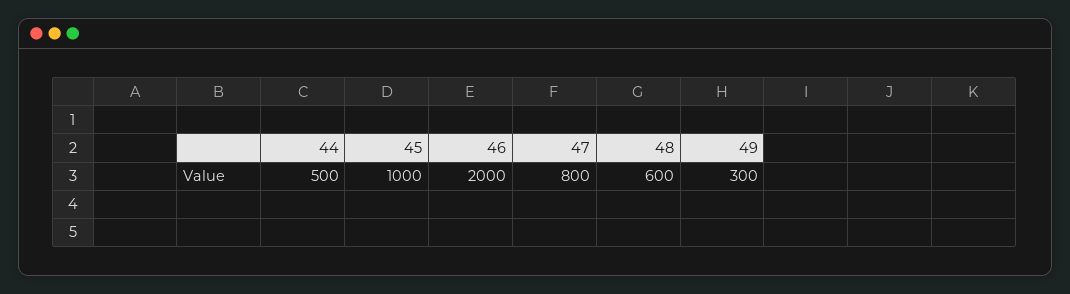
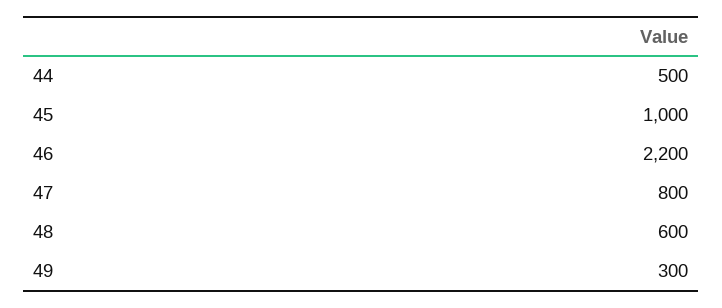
46: 2000 -> 2200

